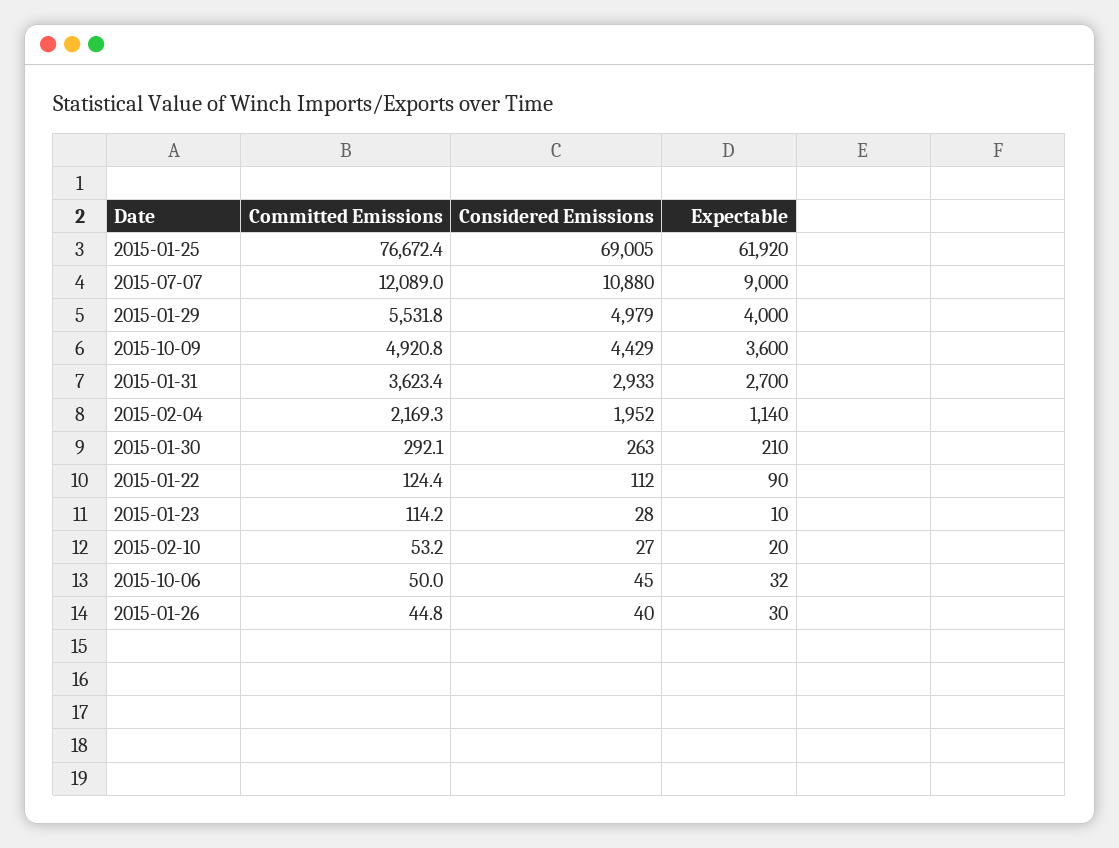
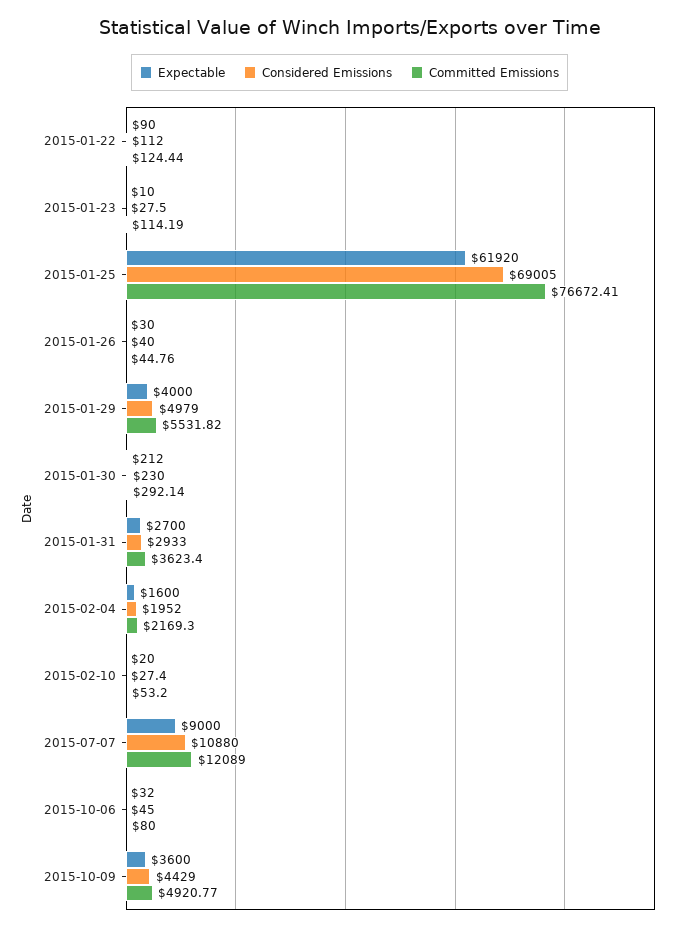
Expectable, 2015-02-04: 1140 -> 1600
Considered Emissions, 2015-01-30: 263 -> 230
Expectable, 2015-01-30: 210 -> 212
Committed Emissions, 2015-10-06: 50 -> 80

